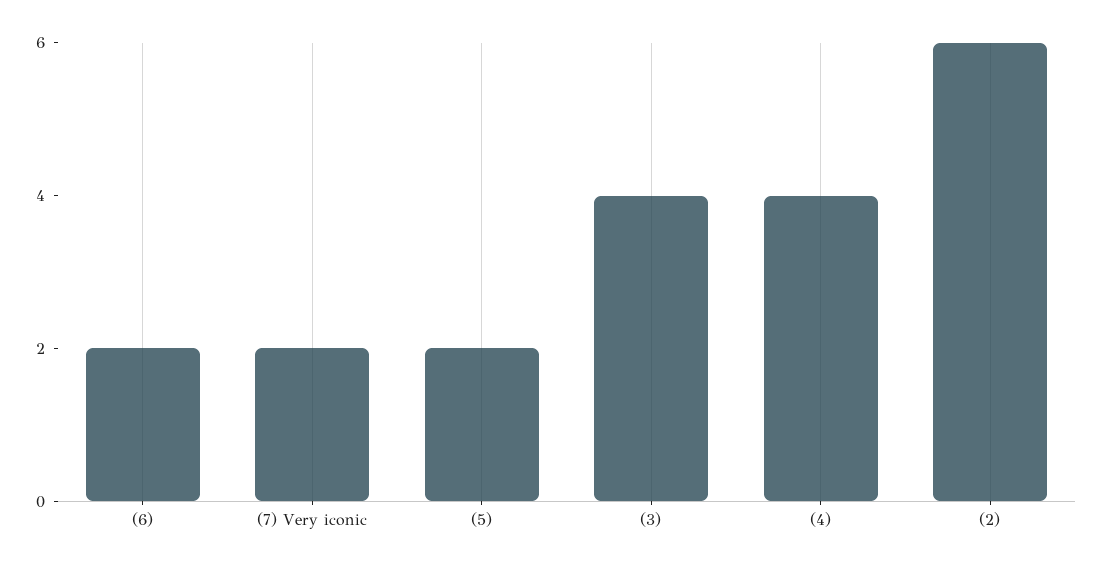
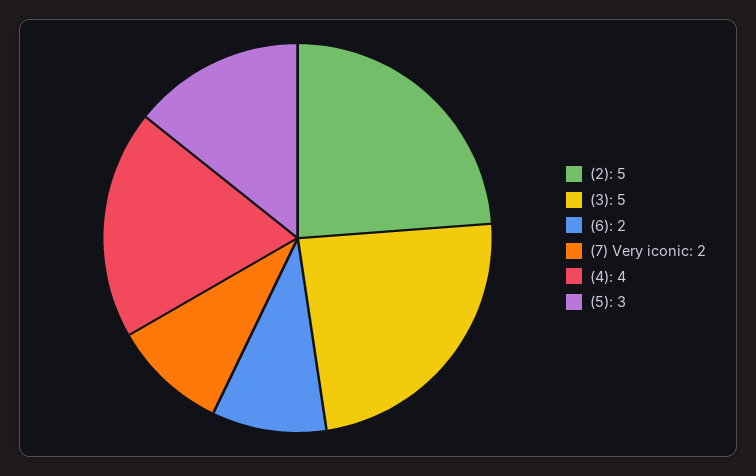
(5): 2 -> 3
(3): 4 -> 5
(2): 6 -> 5

